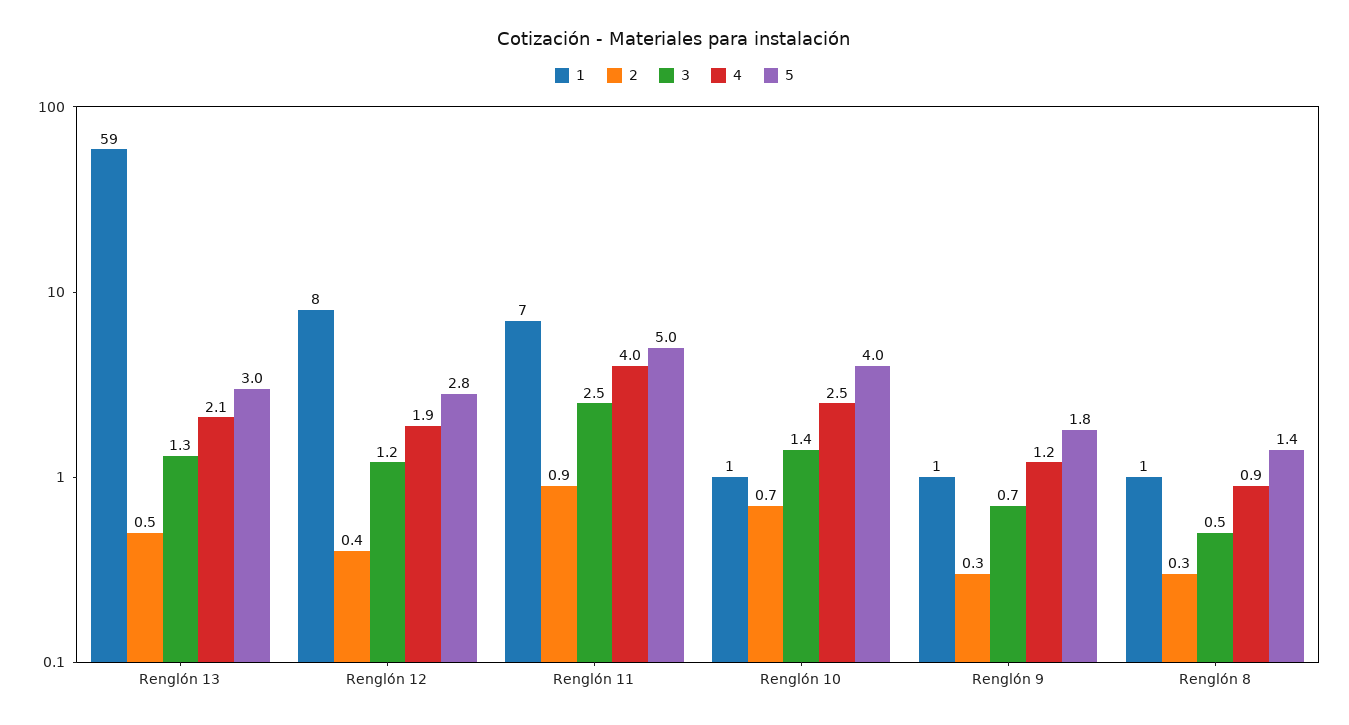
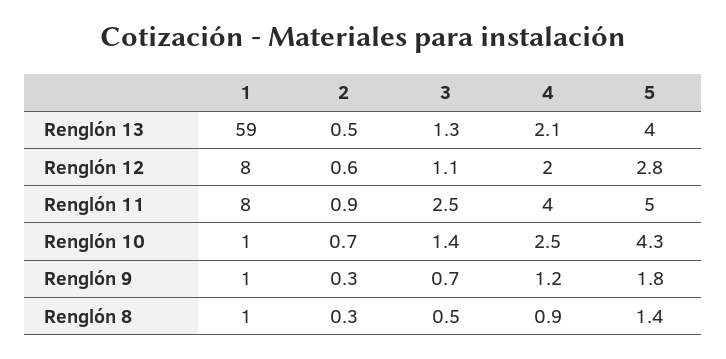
5, Renglón 13: 3 -> 4
2, Renglón 12: 0.4 -> 0.6
3, Renglón 12: 1.2 -> 1.1
4, Renglón 12: 1.9 -> 2
1, Renglón 11: 7 -> 8
5, Renglón 10: 4 -> 4.3

